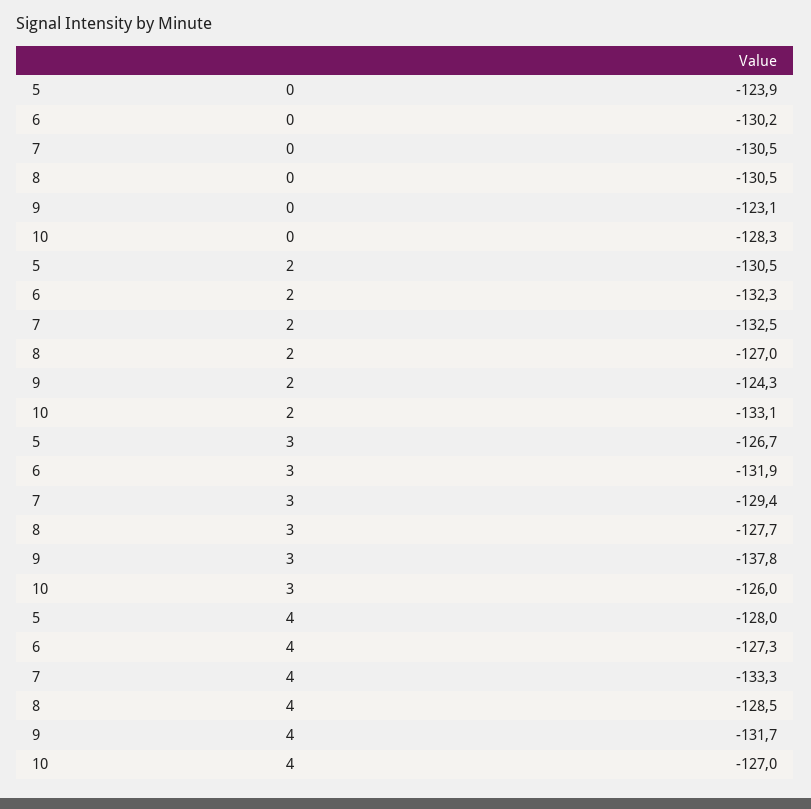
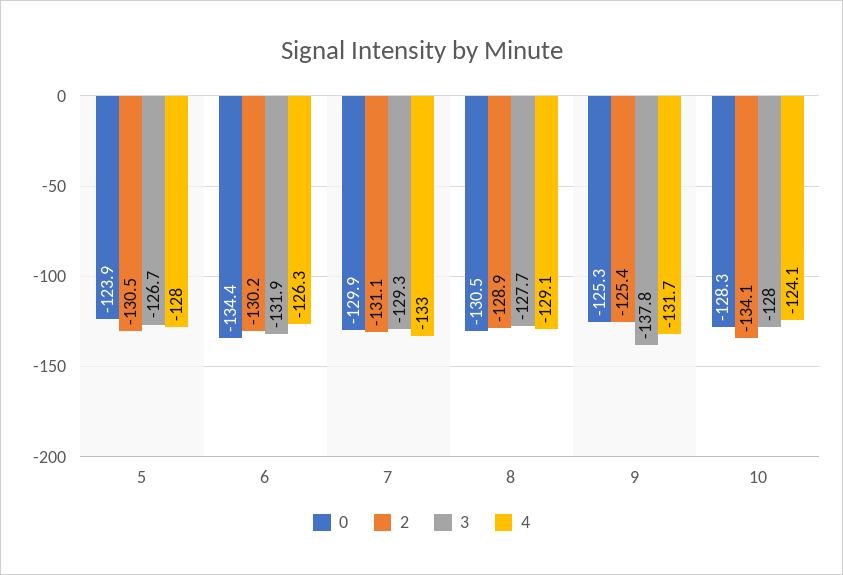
0, 6: -130.2 -> -134.4
0, 7: -130.5 -> -129.9
0, 9: -123.1 -> -125.3
2, 6: -132.3 -> -130.2
2, 7: -132.5 -> -131.1
2, 8: -127 -> -128.9
2, 9: -124.3 -> -125.4
2, 10: -133.1 -> -134.1
3, 7: -129.4 -> -129.3
3, 10: -126 -> -128
4, 6: -127.3 -> -126.3
4, 7: -133.3 -> -133
4, 8: -128.5 -> -129.1
4, 10: -127 -> -124.1

